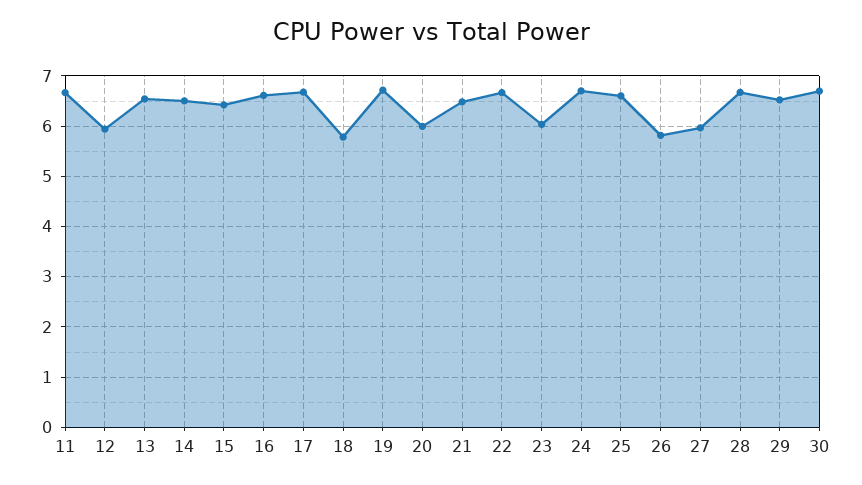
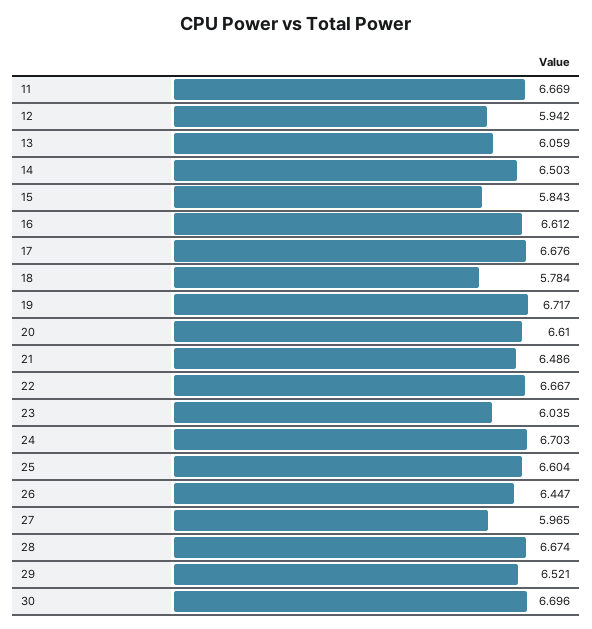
13: 6.6 -> 6.059
15: 6.4 -> 5.843
20: 6 -> 6.61
26: 5.8 -> 6.447

